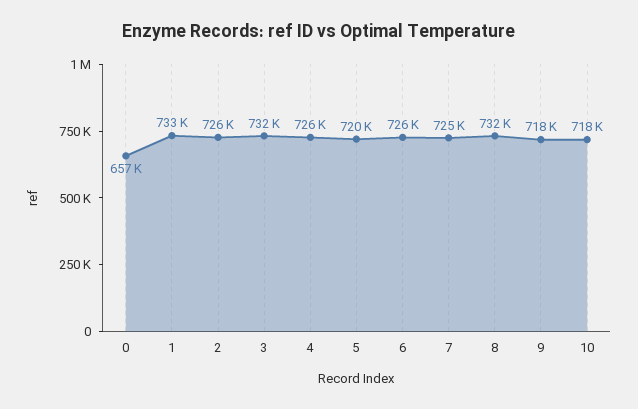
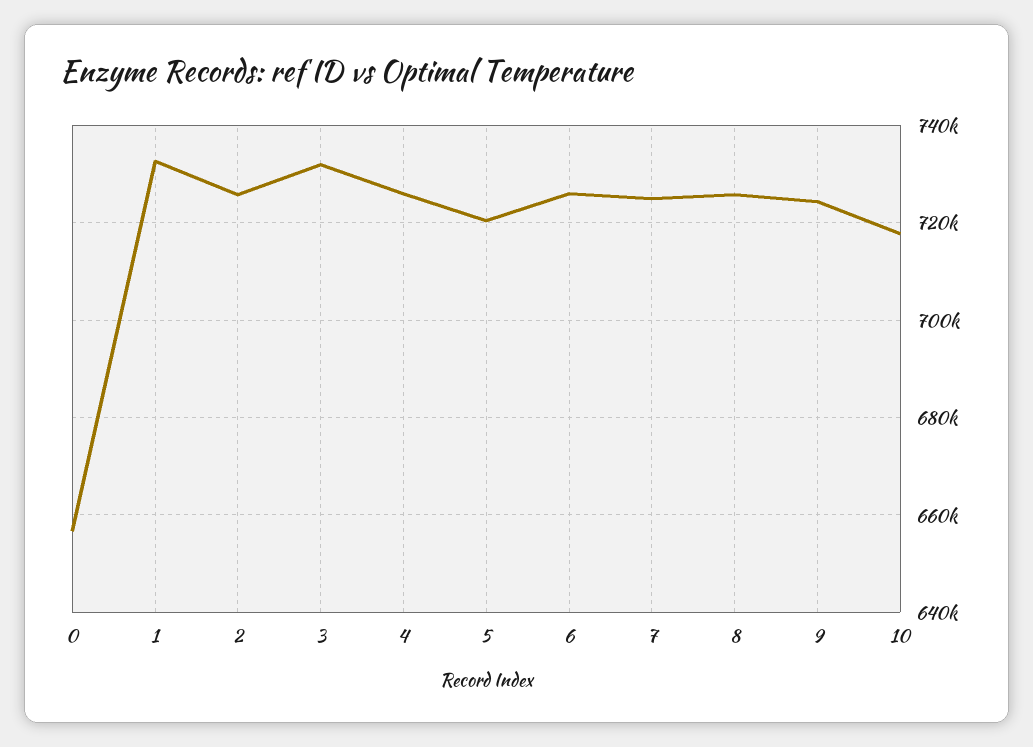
8: 732000 -> 726000
9: 718000 -> 724000

